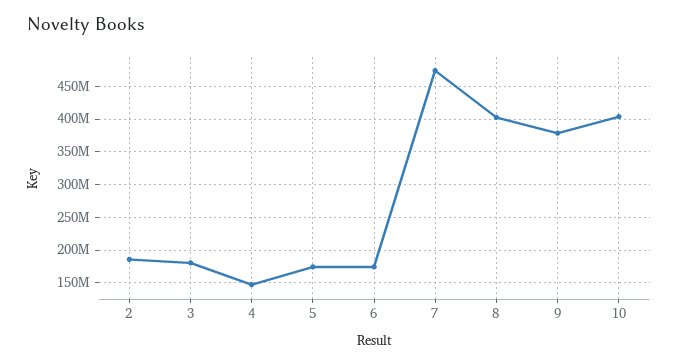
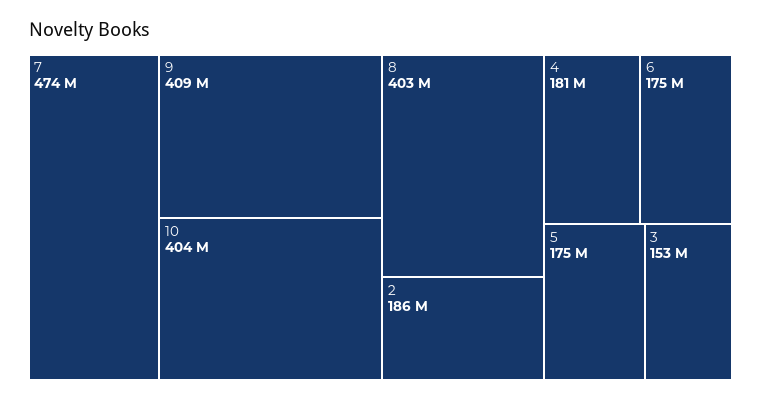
3: 180000000 -> 153000000
4: 150000000 -> 181000000
9: 380000000 -> 409000000

